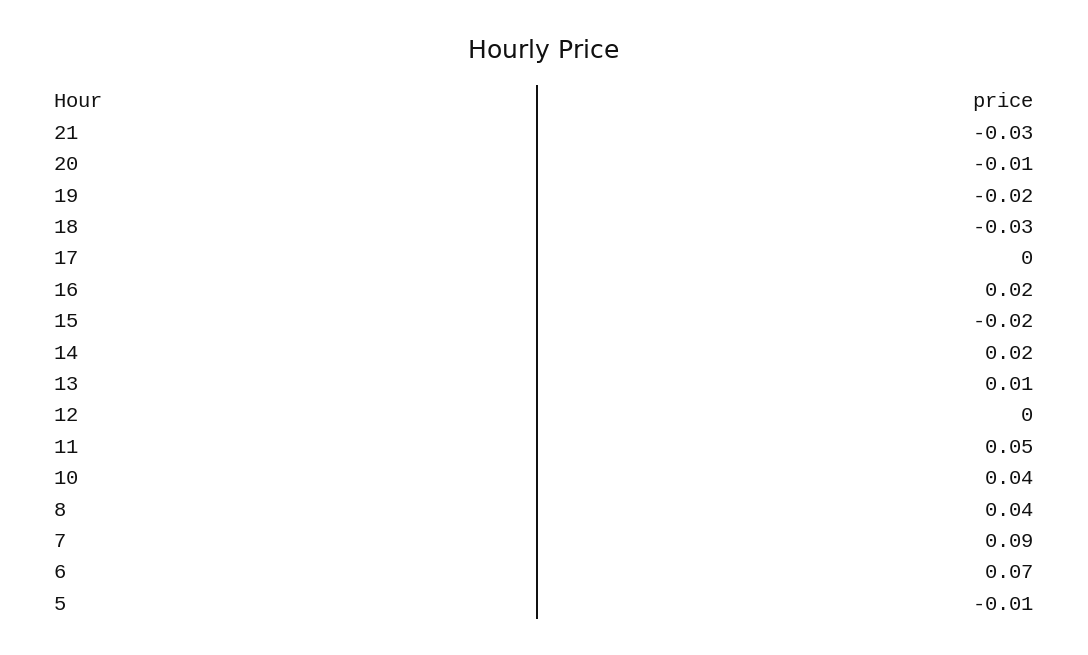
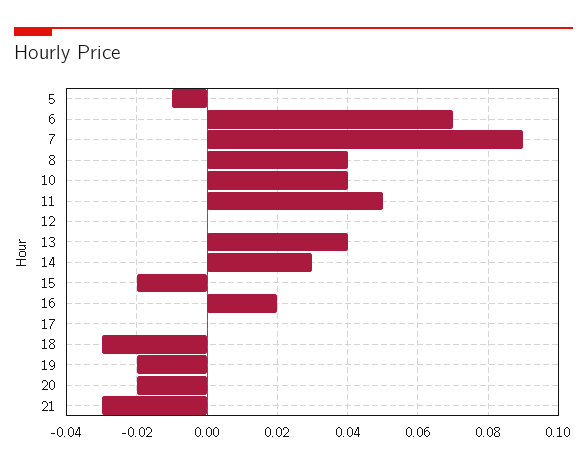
20: -0.01 -> -0.02
14: 0.02 -> 0.03
13: 0.01 -> 0.04

